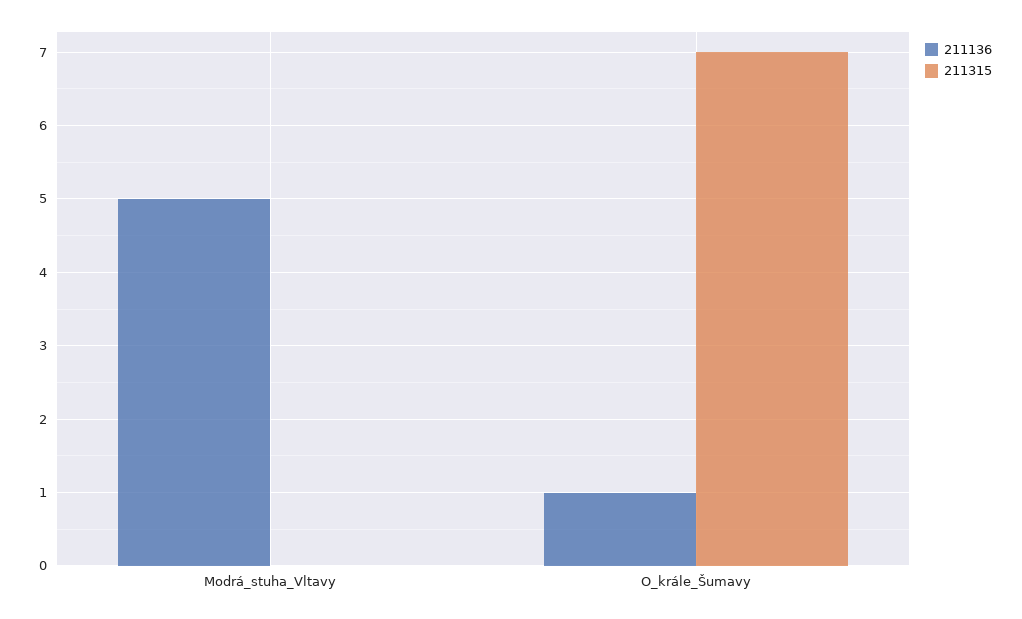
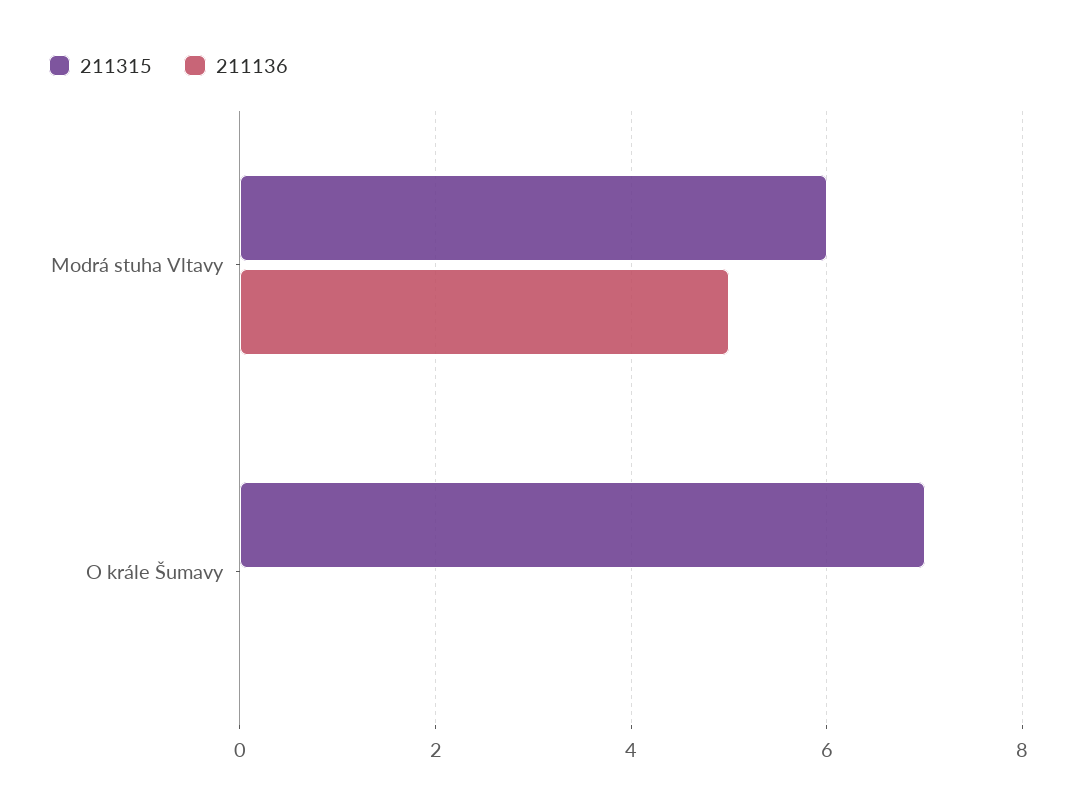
211315, Modrá_stuha_Vltavy: 0 -> 6
211136, O_krále_Šumavy: 1 -> 0

